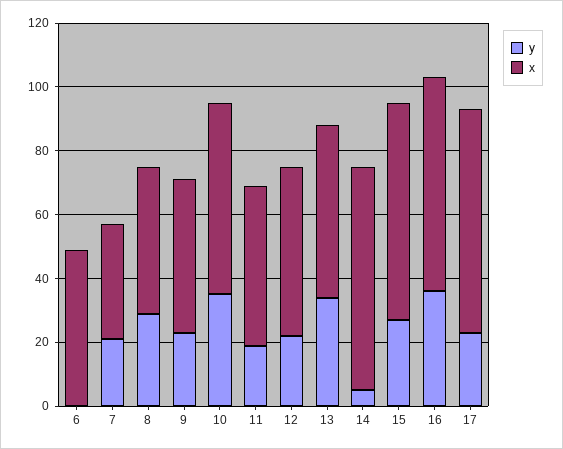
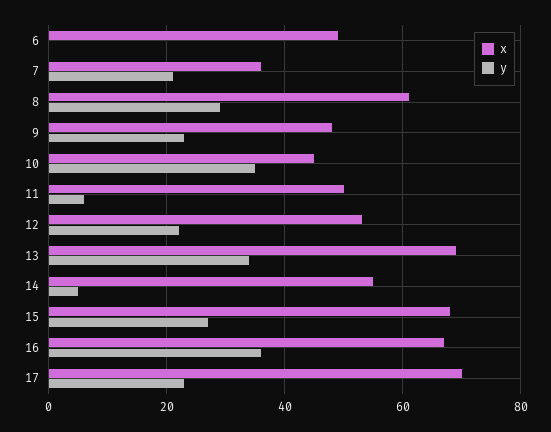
x, 8: 45 -> 60
x, 10: 60 -> 45
y, 11: 20 -> 5
x, 13: 55 -> 70
x, 14: 70 -> 55

